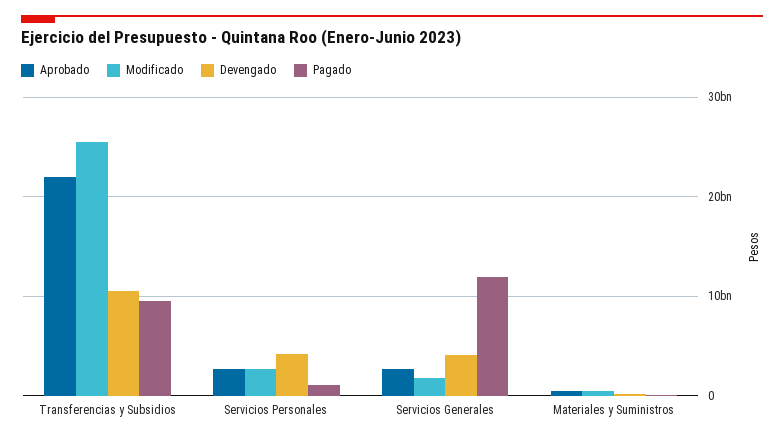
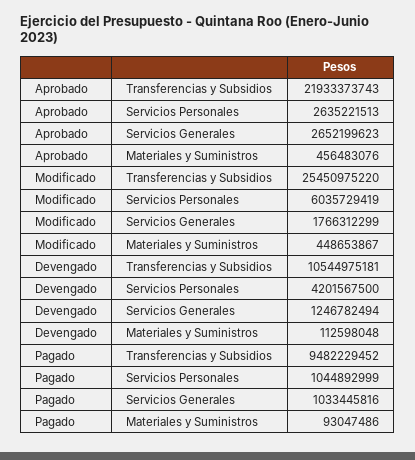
Modificado, Servicios Personales: 3000000000 -> 6035729419
Devengado, Servicios Generales: 4000000000 -> 1246782494
Pagado, Servicios Generales: 12000000000 -> 1033445816

